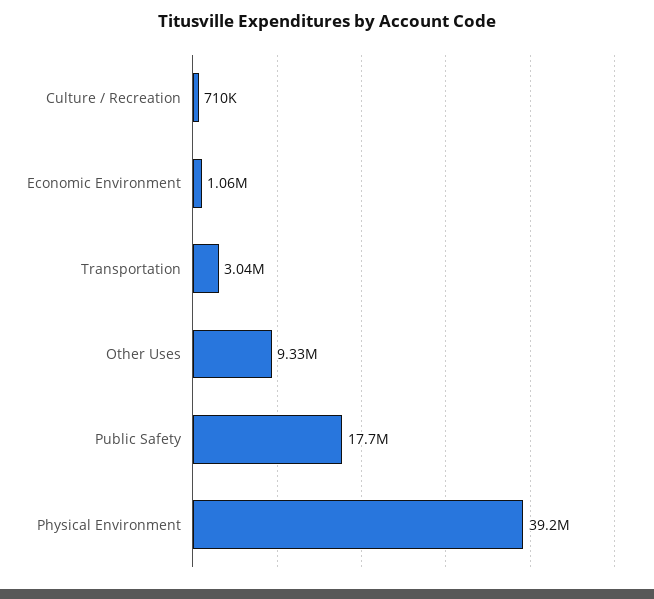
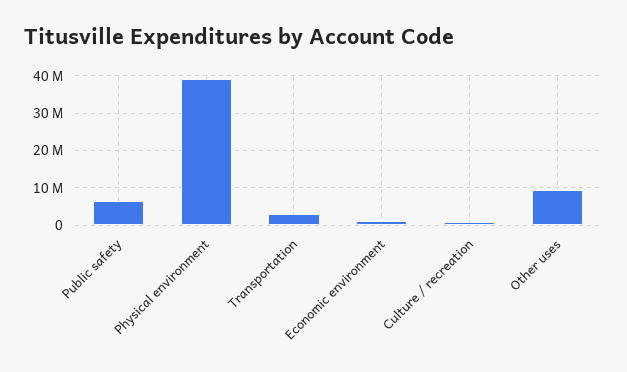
Public Safety: 17700000 -> 6000000

